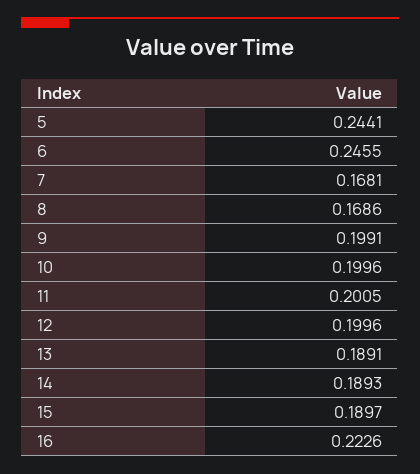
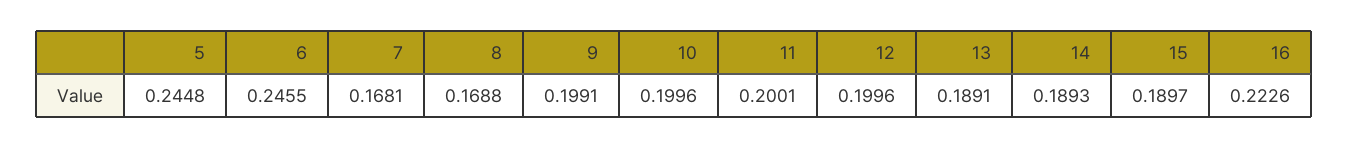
5: 0.2441 -> 0.2448
8: 0.1686 -> 0.1688
11: 0.2005 -> 0.2001

